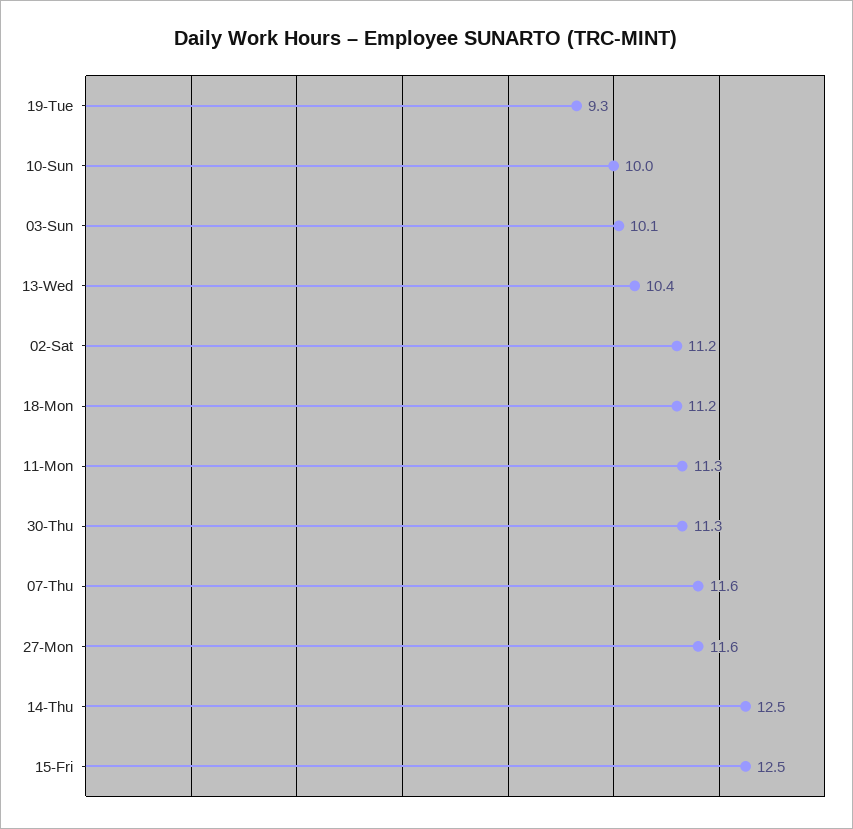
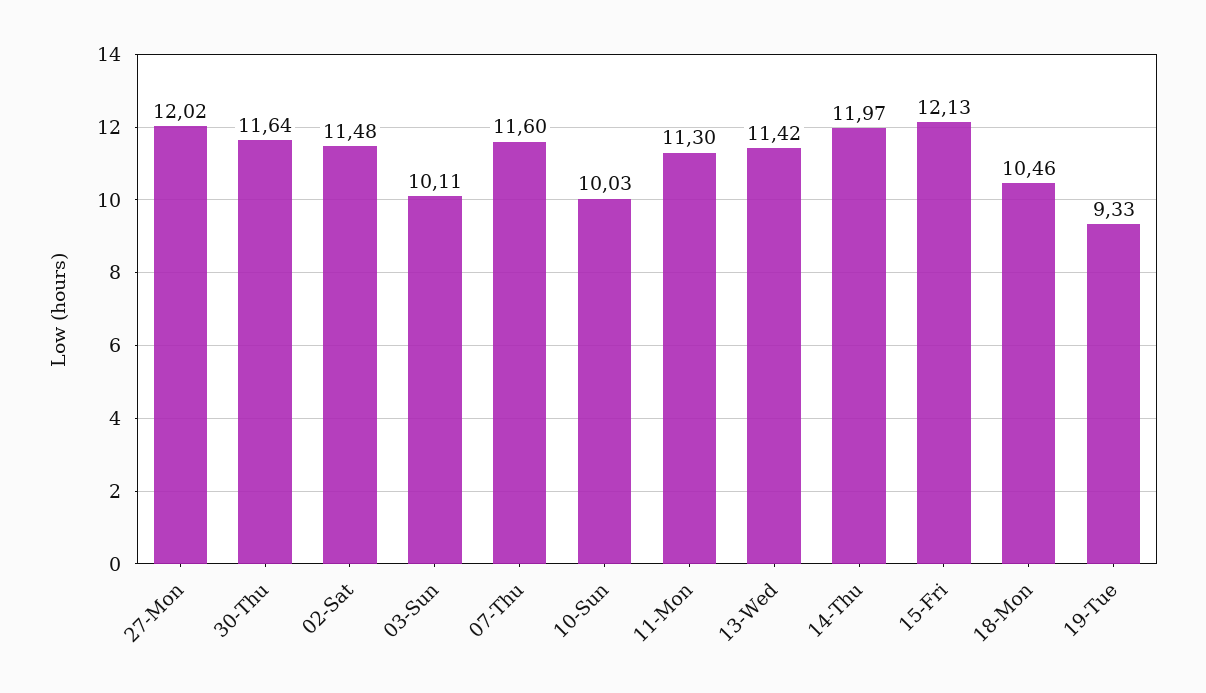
13-Wed: 10.4 -> 11.42
02-Sat: 11.2 -> 11.48
18-Mon: 11.2 -> 10.46
30-Thu: 11.3 -> 11.64
27-Mon: 11.6 -> 12.02
14-Thu: 12.5 -> 11.97
15-Fri: 12.5 -> 12.13

